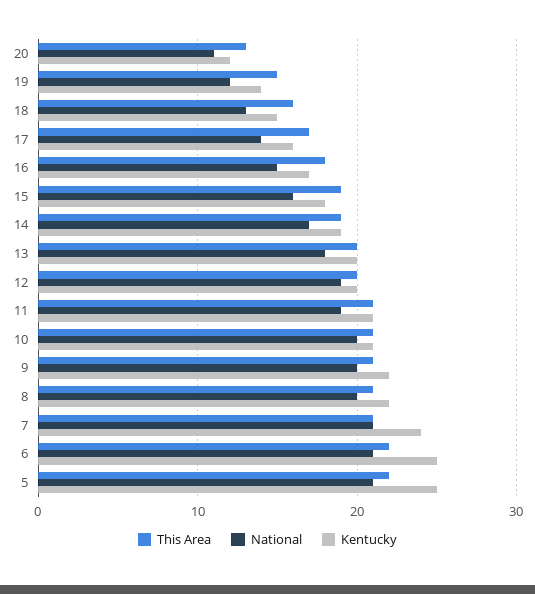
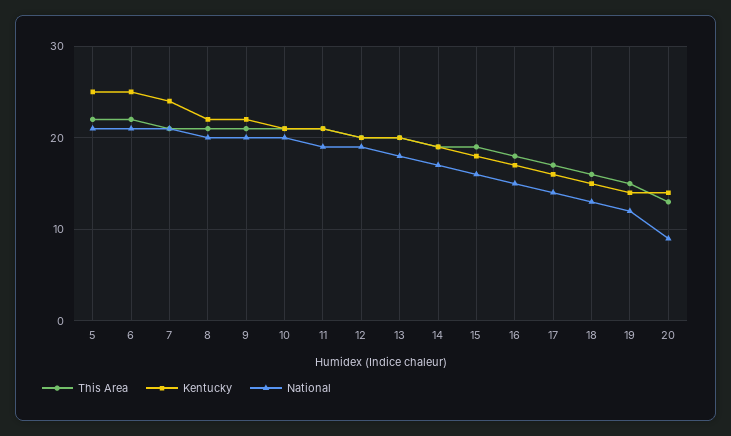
National, 20: 11 -> 9
Kentucky, 20: 12 -> 14

